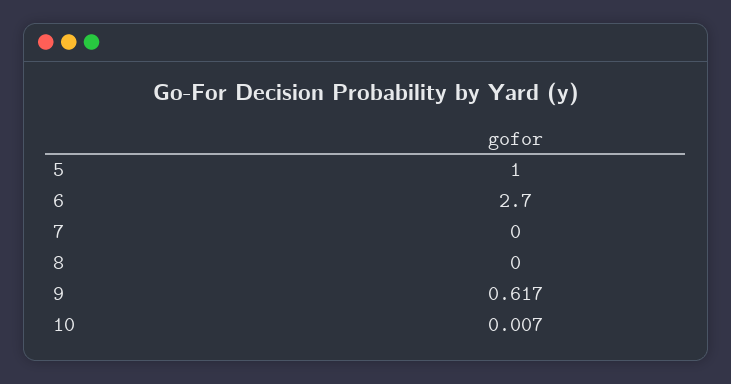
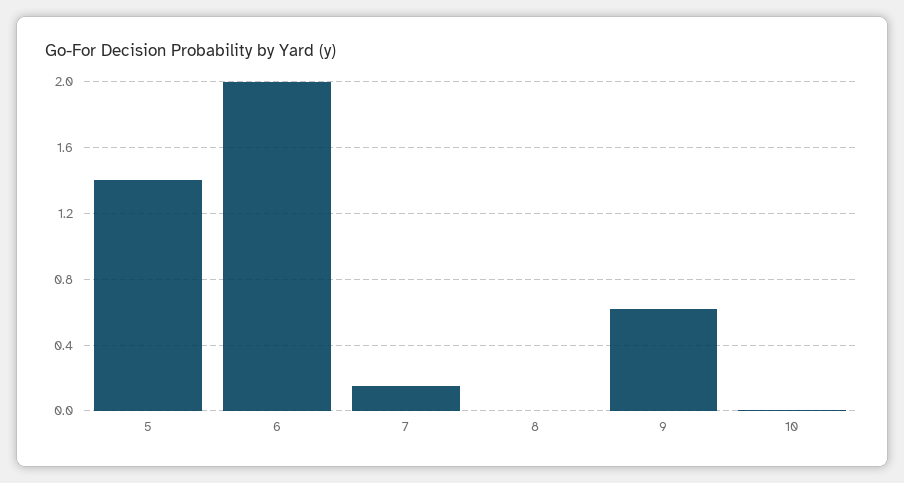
5: 1 -> 1.4
6: 2.7 -> 2
7: 0 -> 0.15

